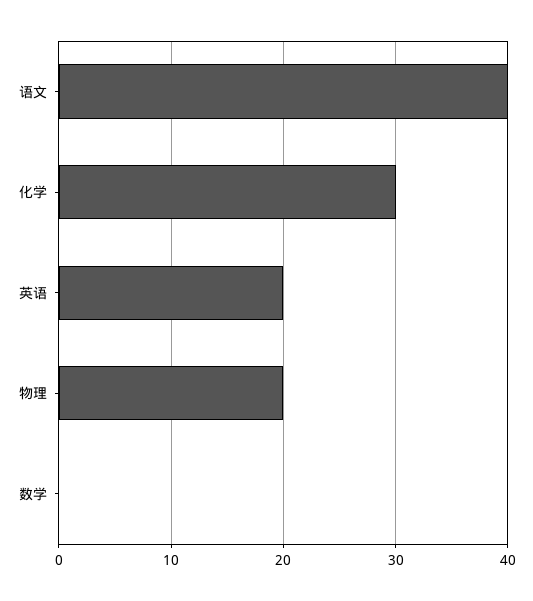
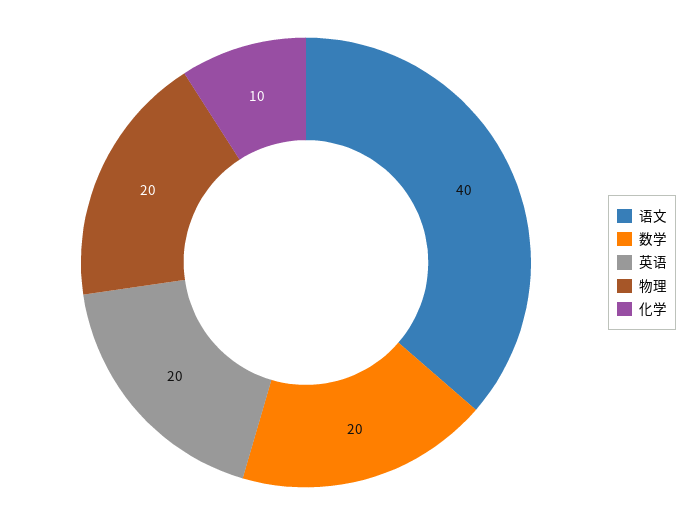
化学: 30 -> 10
数学: 0 -> 20

